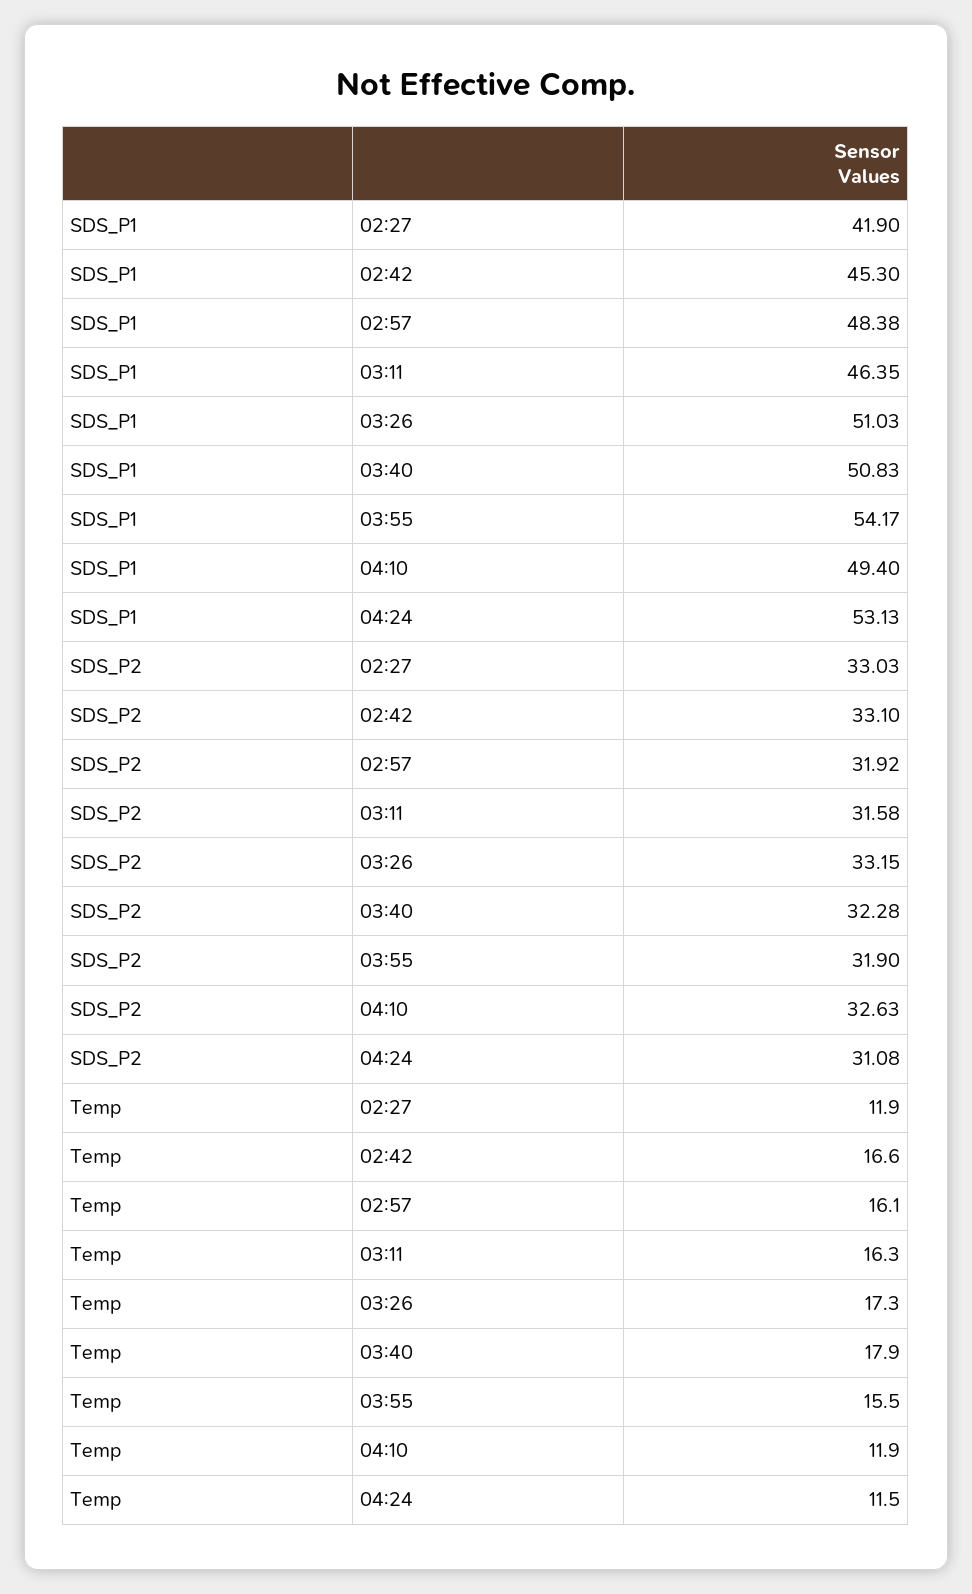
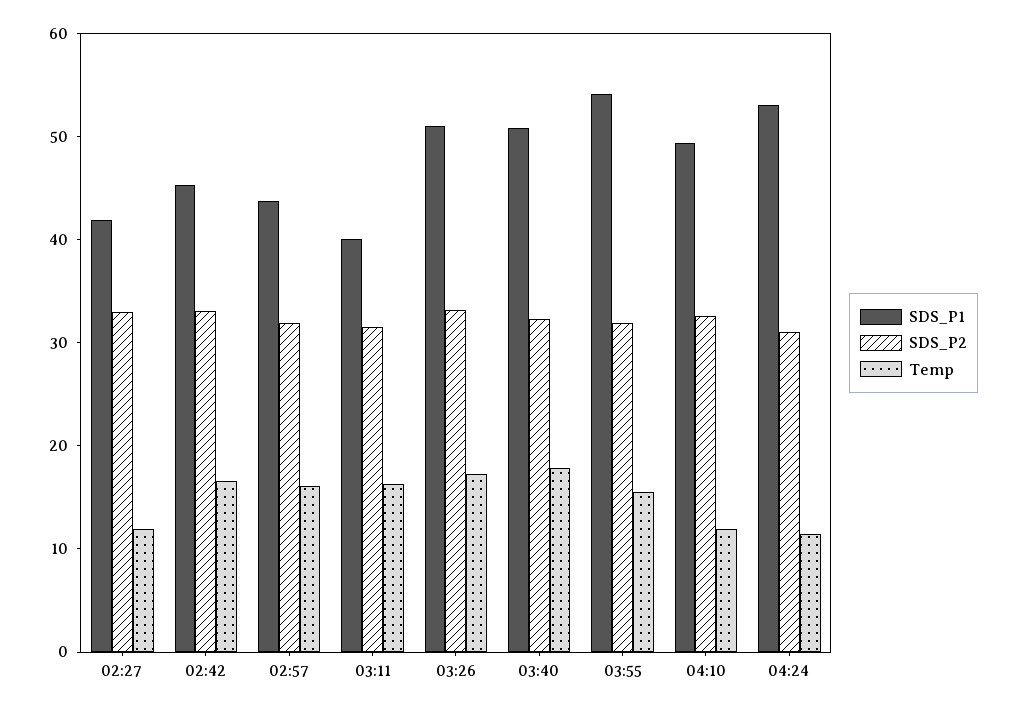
SDS_P1, 02:57: 48.38 -> 44
SDS_P1, 03:11: 46.35 -> 40

